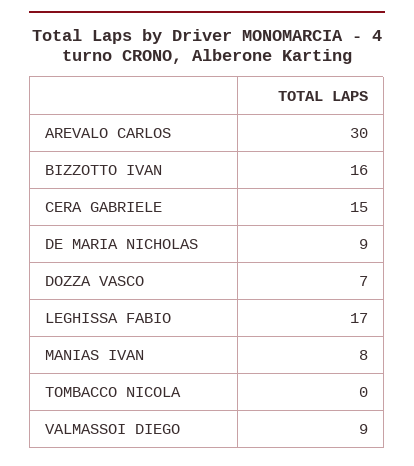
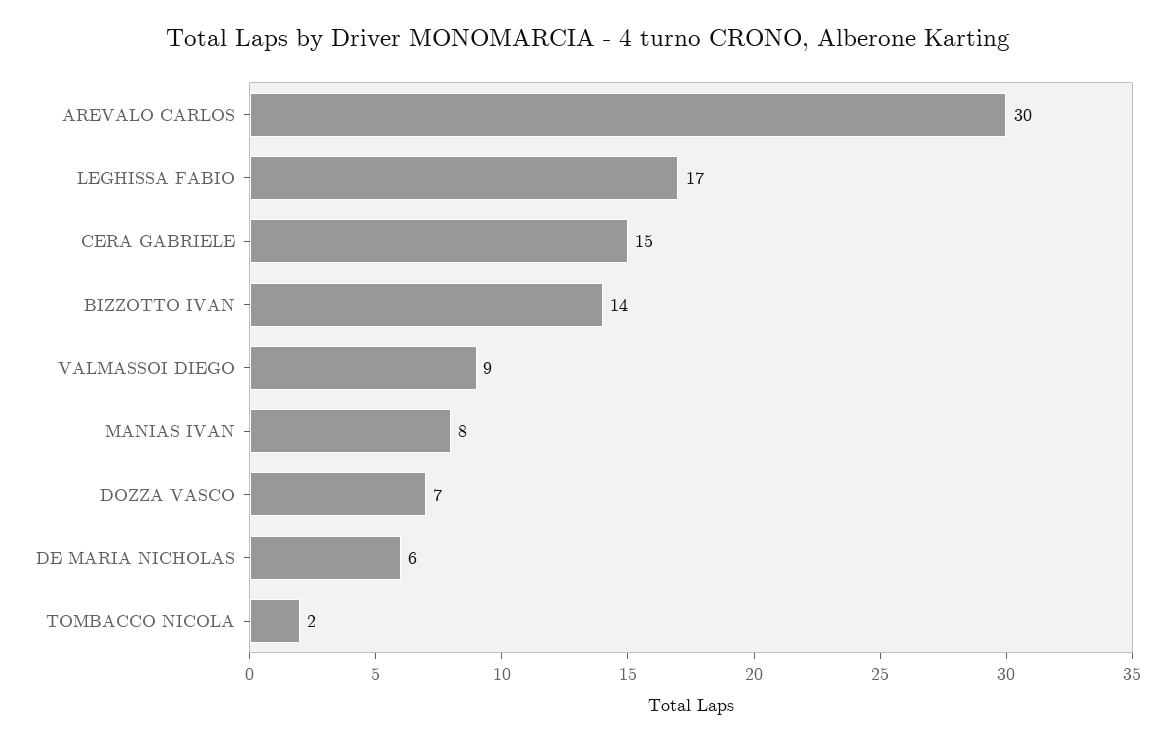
BIZZOTTO IVAN: 16 -> 14
DE MARIA NICHOLAS: 9 -> 6
TOMBACCO NICOLA: 0 -> 2

